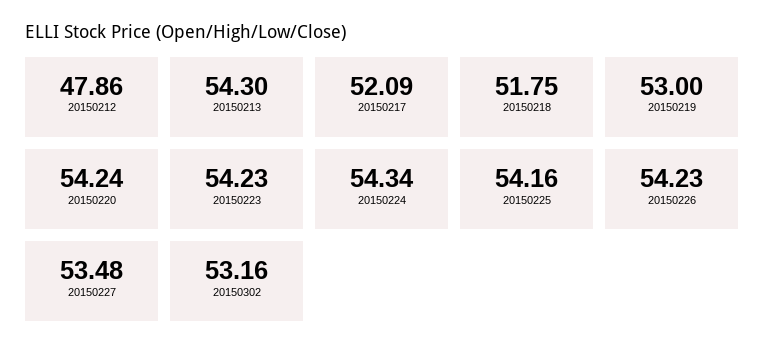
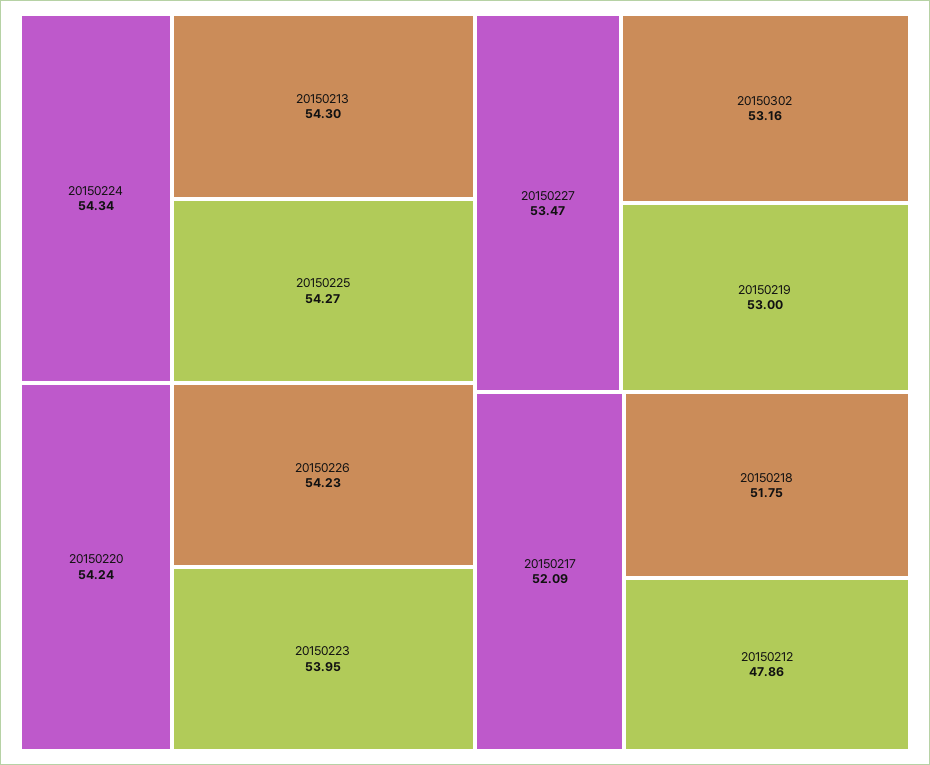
20150223: 54.23 -> 53.95
20150225: 54.16 -> 54.27
20150227: 53.48 -> 53.47

